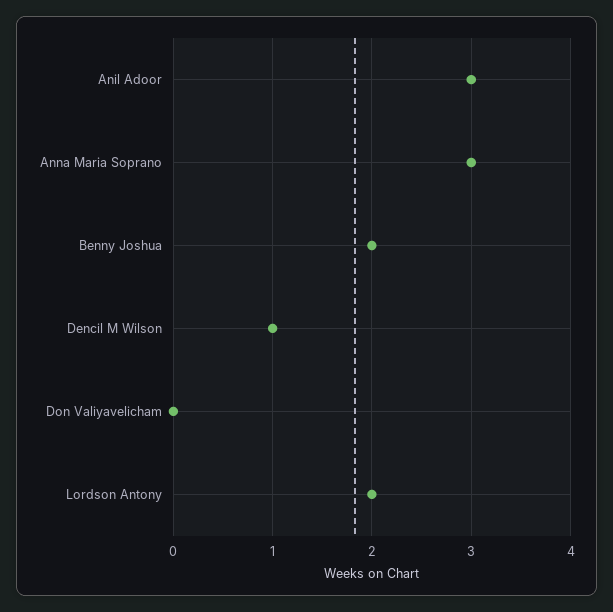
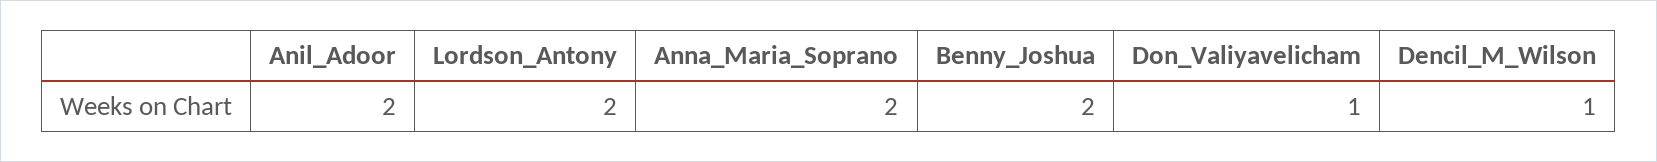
Anil Adoor: 3 -> 2
Anna Maria Soprano: 3 -> 2
Don Valiyavelicham: 0 -> 1

